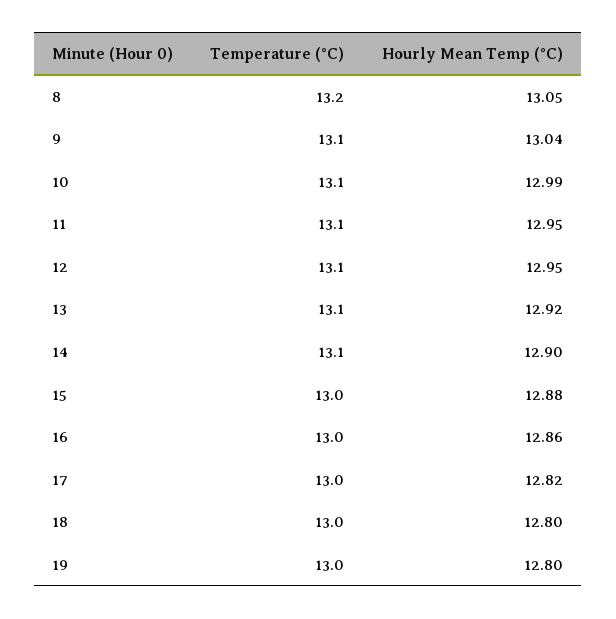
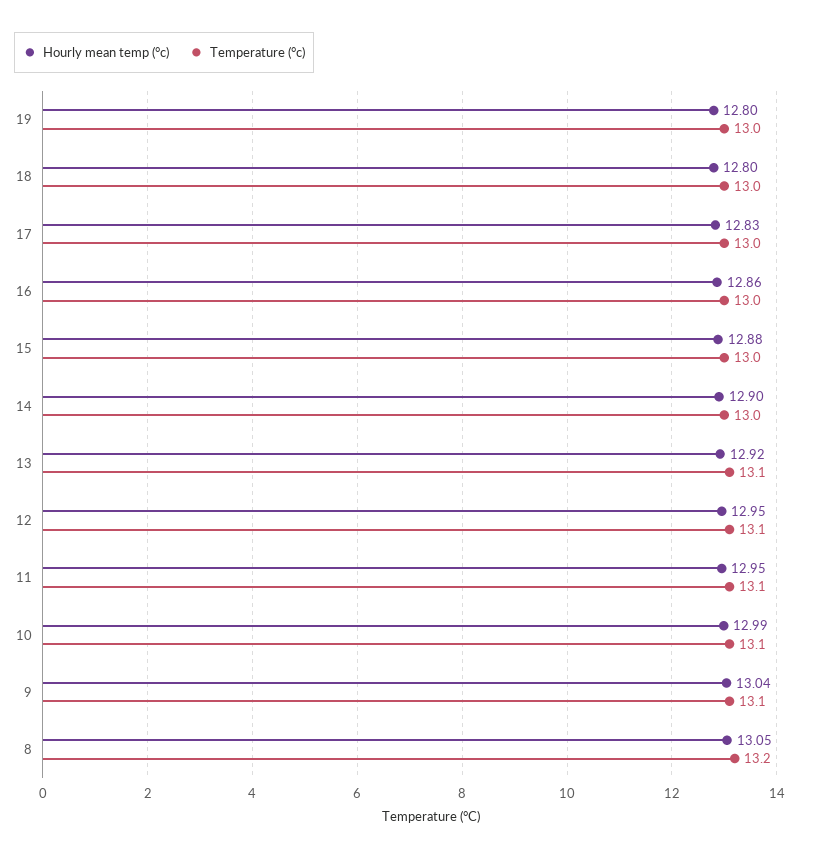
Temperature (°C), 14: 13.1 -> 13
Hourly Mean Temp (°C), 17: 12.82 -> 12.83

